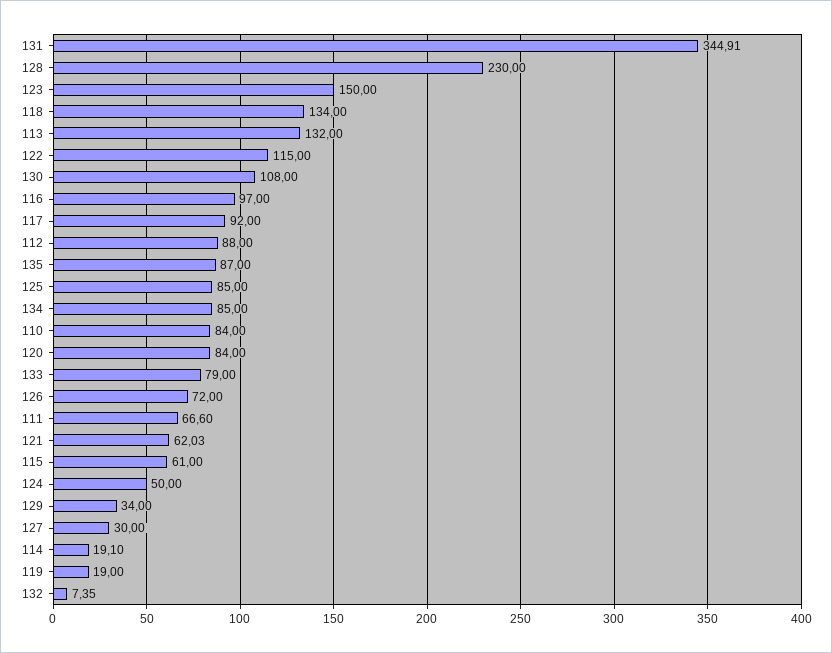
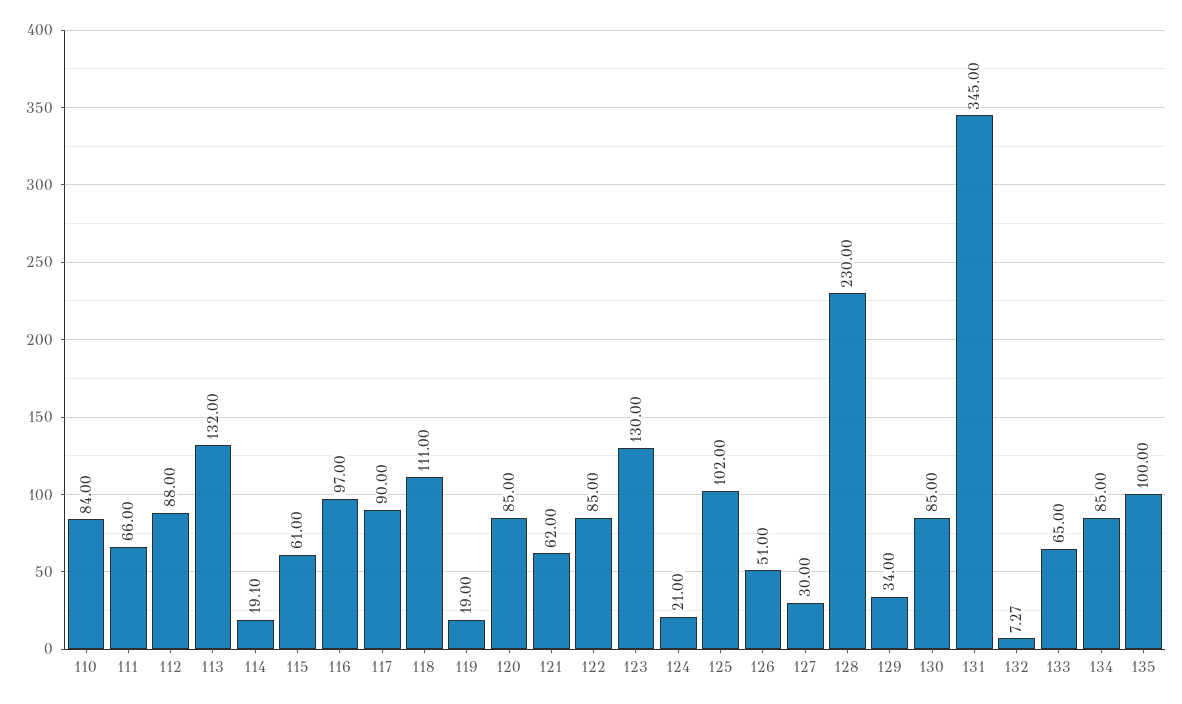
131: 344.91 -> 345
123: 150 -> 130
118: 134 -> 111
122: 115 -> 85
130: 108 -> 85
117: 92 -> 90
135: 87 -> 100
125: 85 -> 102
120: 84 -> 85
133: 79 -> 65
126: 72 -> 51
111: 66.6 -> 66
121: 62.03 -> 62
124: 50 -> 21
132: 7.35 -> 7.27

